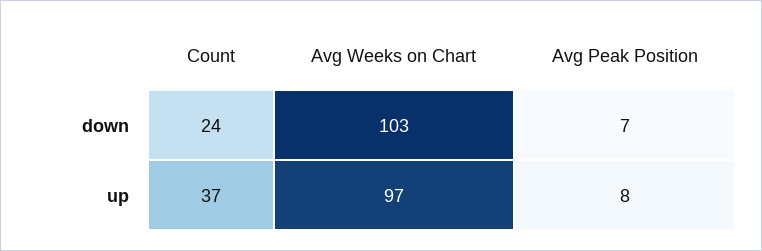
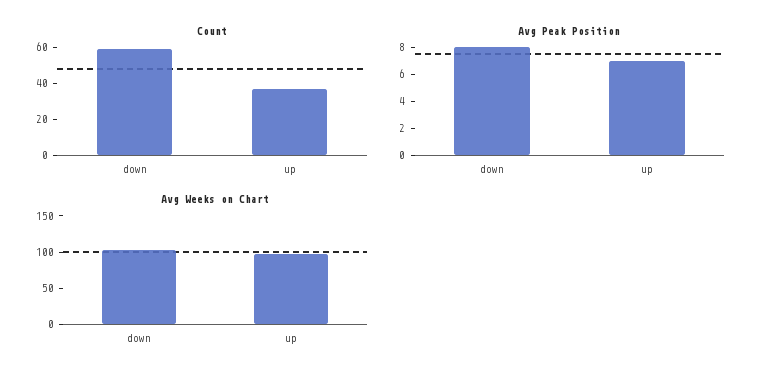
Count, down: 24 -> 60
Avg Peak Position, down: 7 -> 8
Avg Peak Position, up: 8 -> 7

